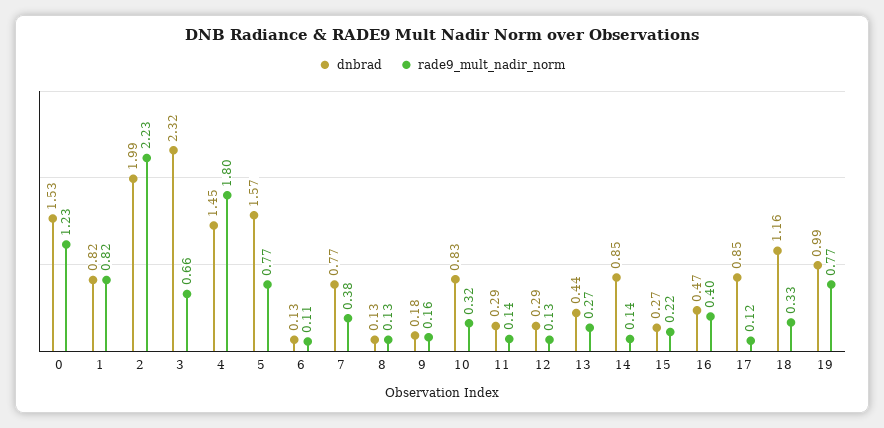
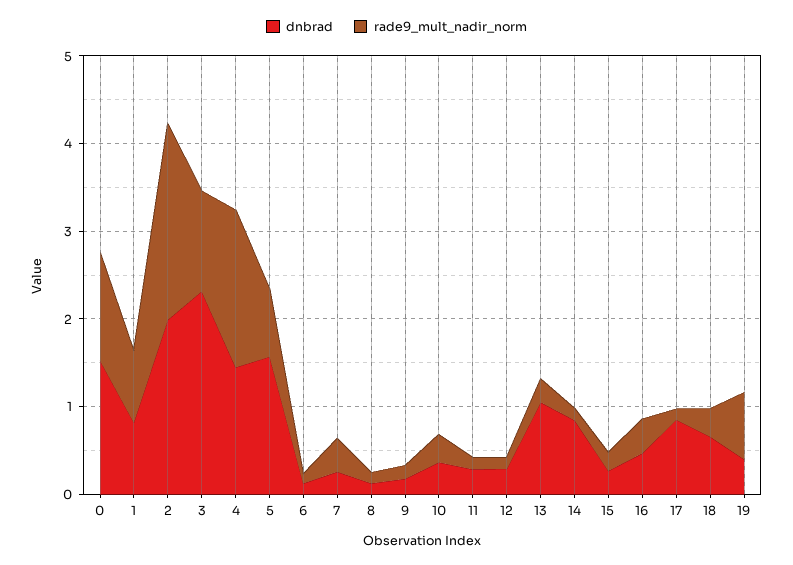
rade9_mult_nadir_norm, 3: 0.66 -> 1.2
dnbrad, 7: 0.77 -> 0.2
dnbrad, 10: 0.83 -> 0.4
dnbrad, 13: 0.44 -> 1
dnbrad, 18: 1.16 -> 0.6
dnbrad, 19: 0.99 -> 0.4

